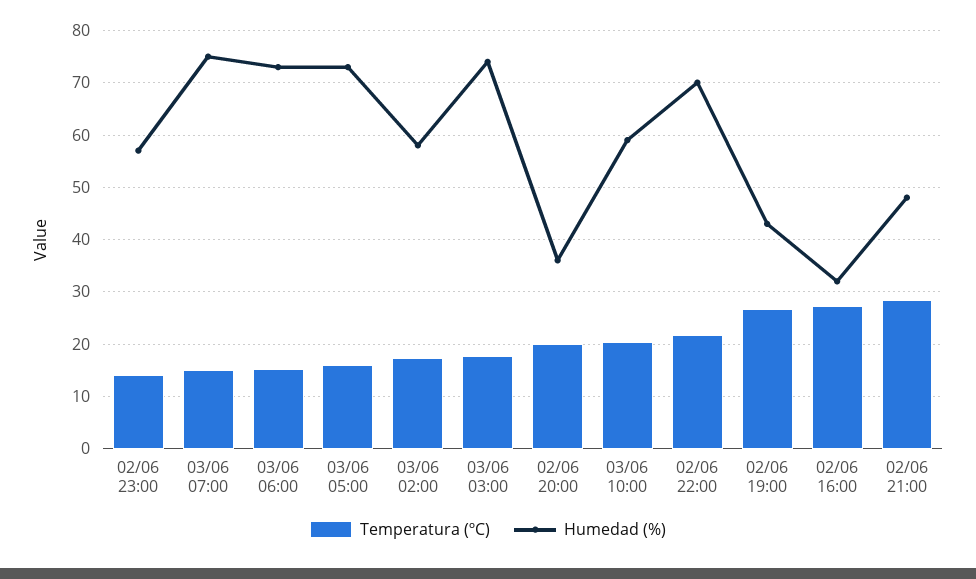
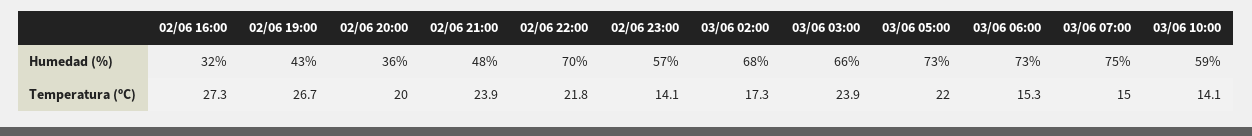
Temperatura (ºC), 03/06 05:00: 16 -> 22
Humedad (%), 03/06 02:00: 58 -> 68
Temperatura (ºC), 03/06 03:00: 18 -> 23.9
Humedad (%), 03/06 03:00: 74 -> 66
Temperatura (ºC), 03/06 10:00: 20 -> 14.1
Temperatura (ºC), 02/06 21:00: 28 -> 23.9

